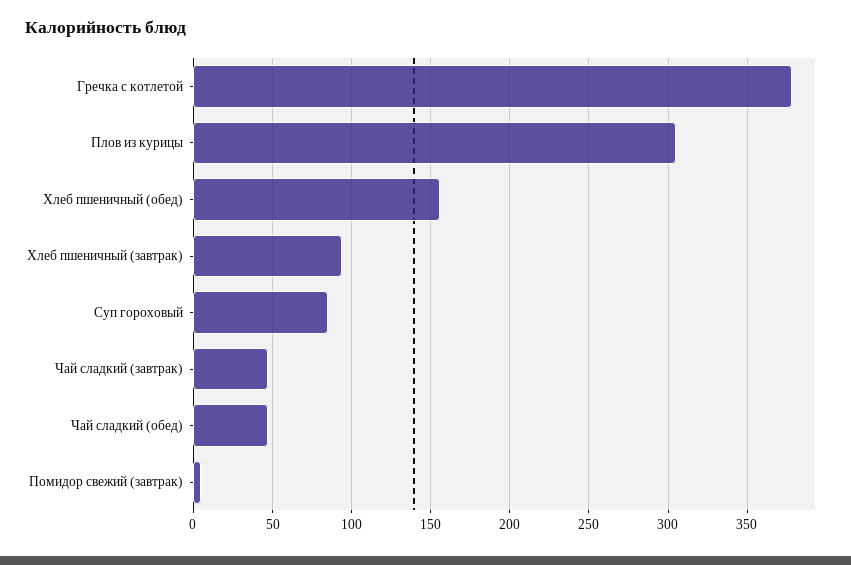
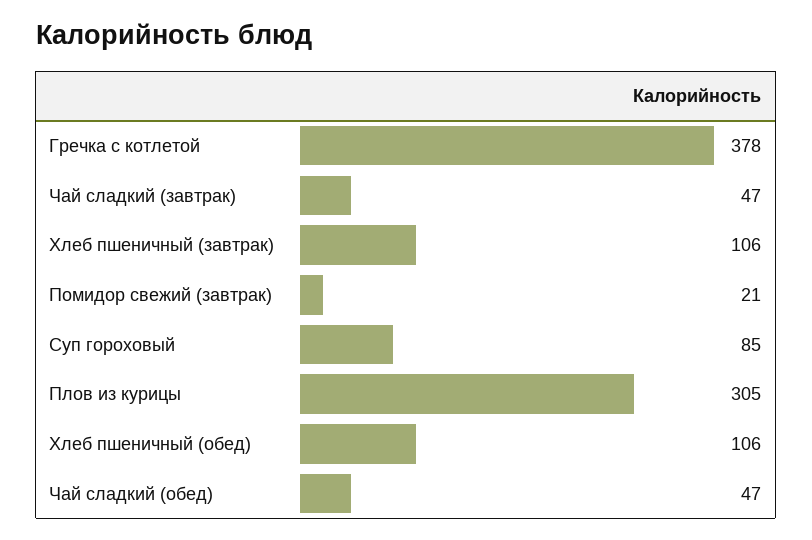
Хлеб пшеничный (обед): 155 -> 106
Хлеб пшеничный (завтрак): 95 -> 106
Помидор свежий (завтрак): 5 -> 21

